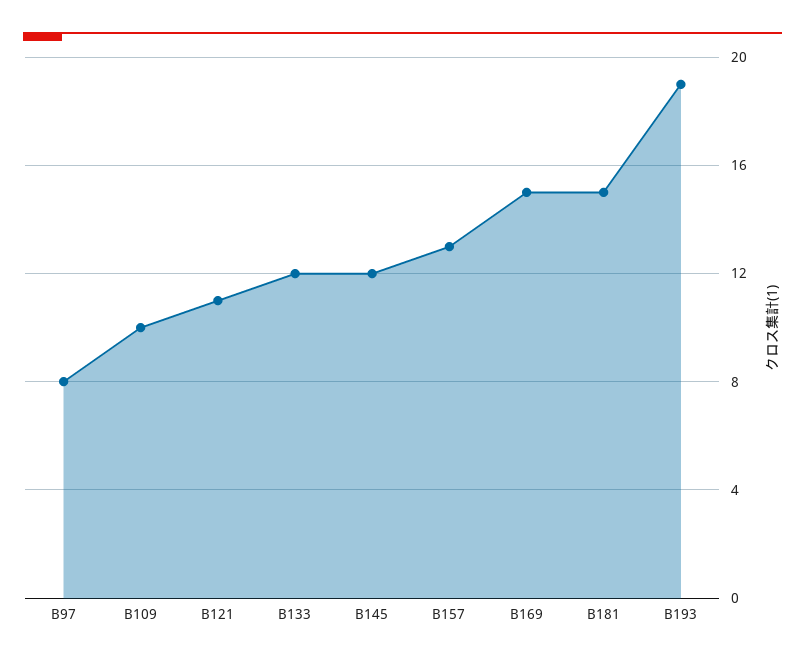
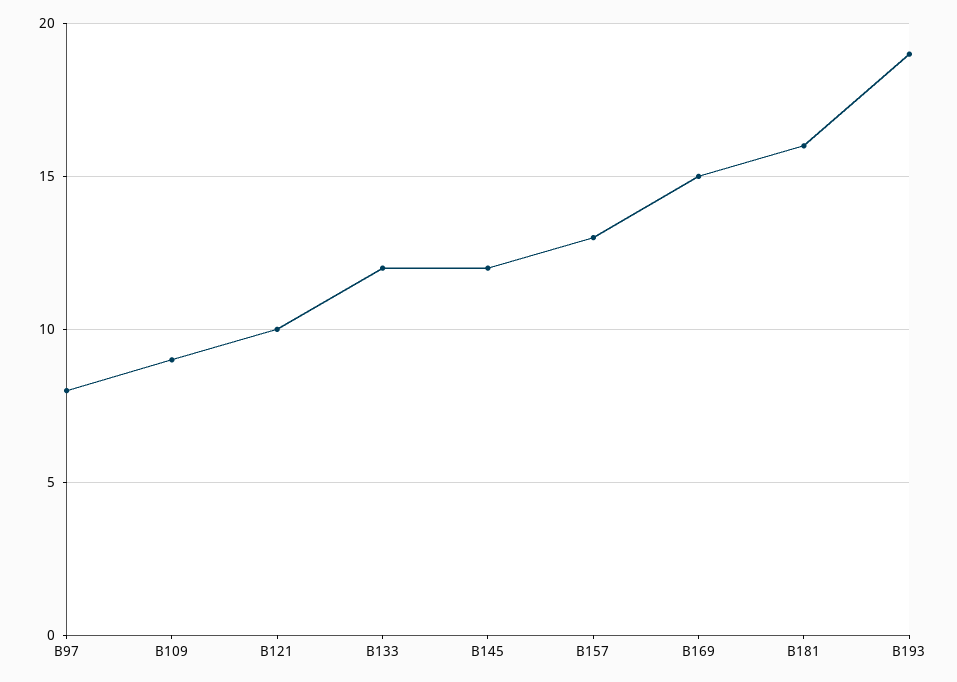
B109: 10 -> 9
B121: 11 -> 10
B181: 15 -> 16

